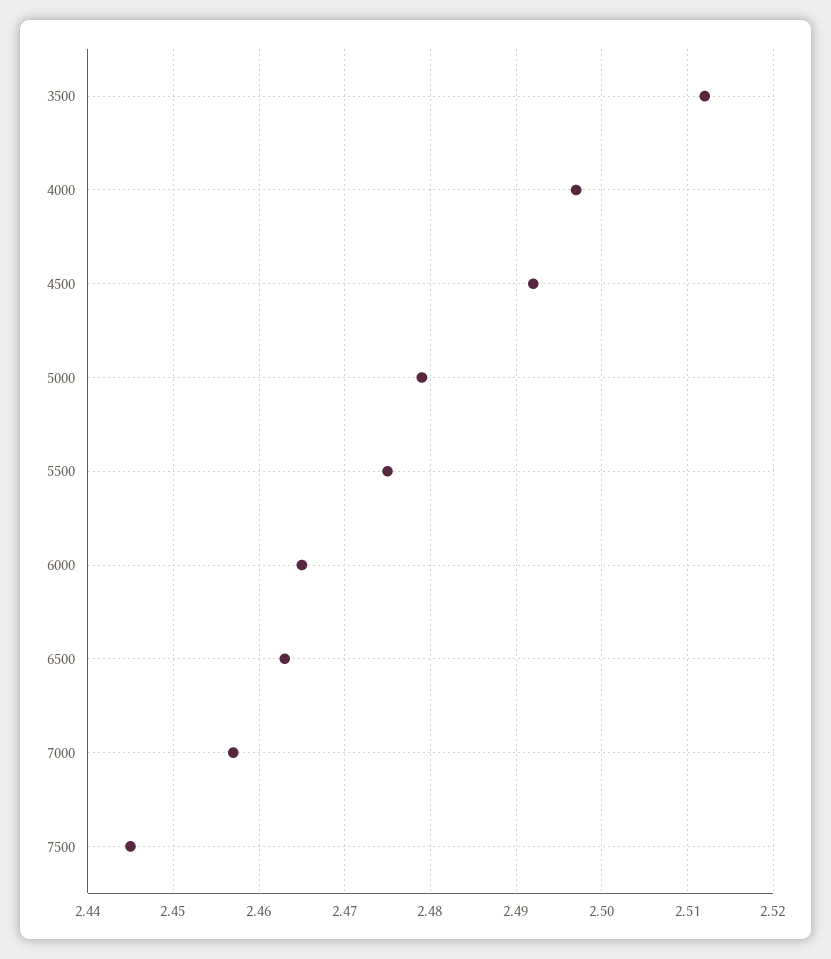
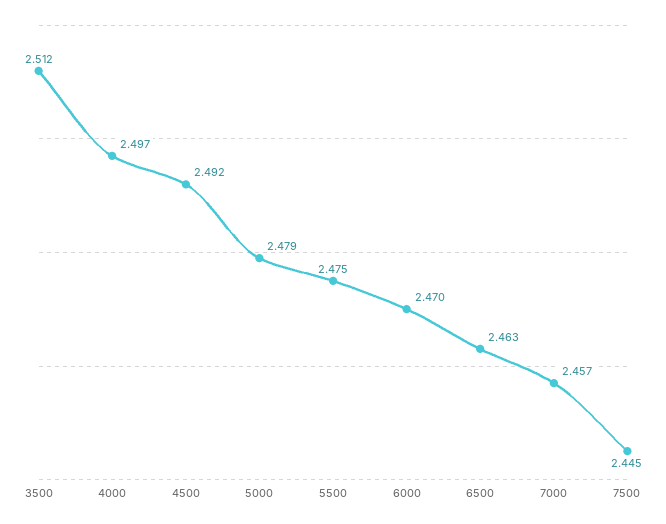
6000: 2.465 -> 2.47

